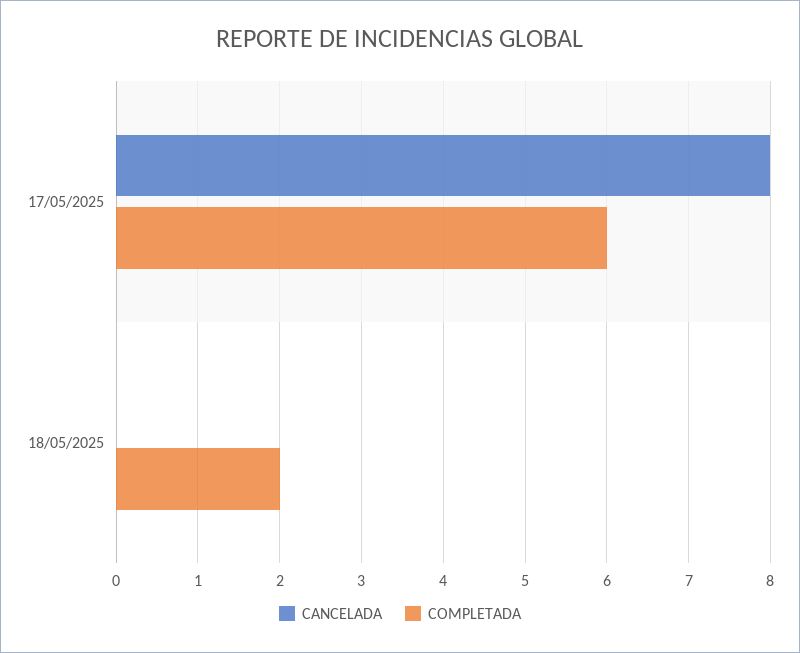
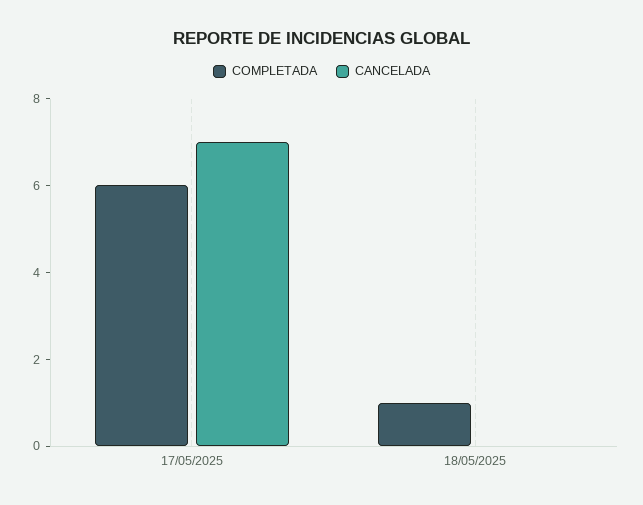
CANCELADA, 17/05/2025: 8 -> 7
COMPLETADA, 18/05/2025: 2 -> 1

